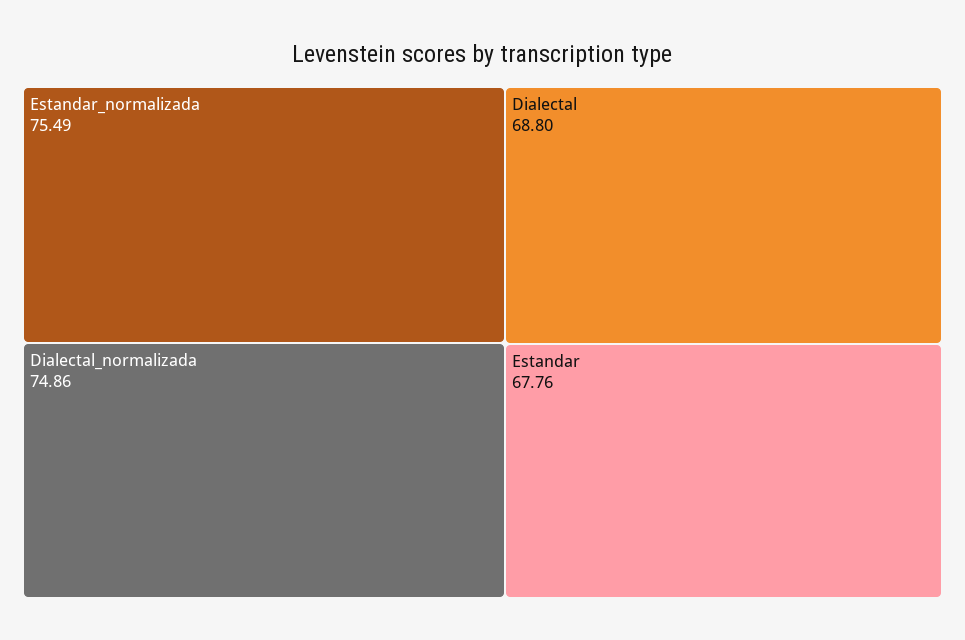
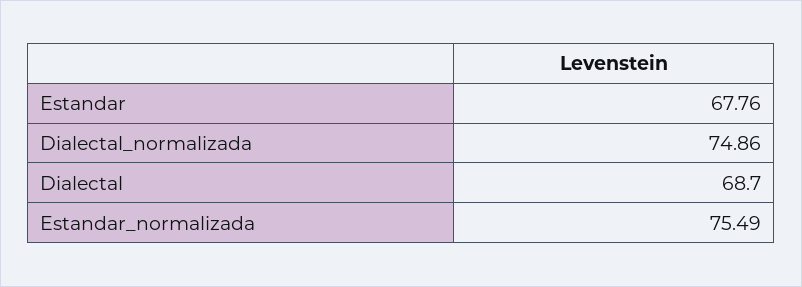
Dialectal: 68.8 -> 68.7

